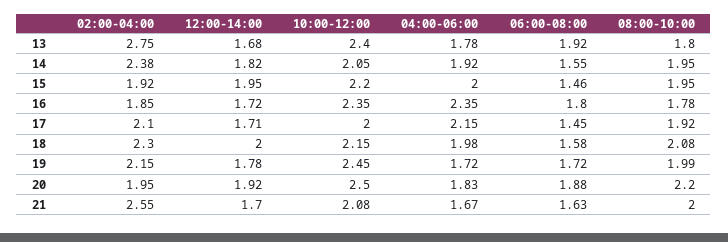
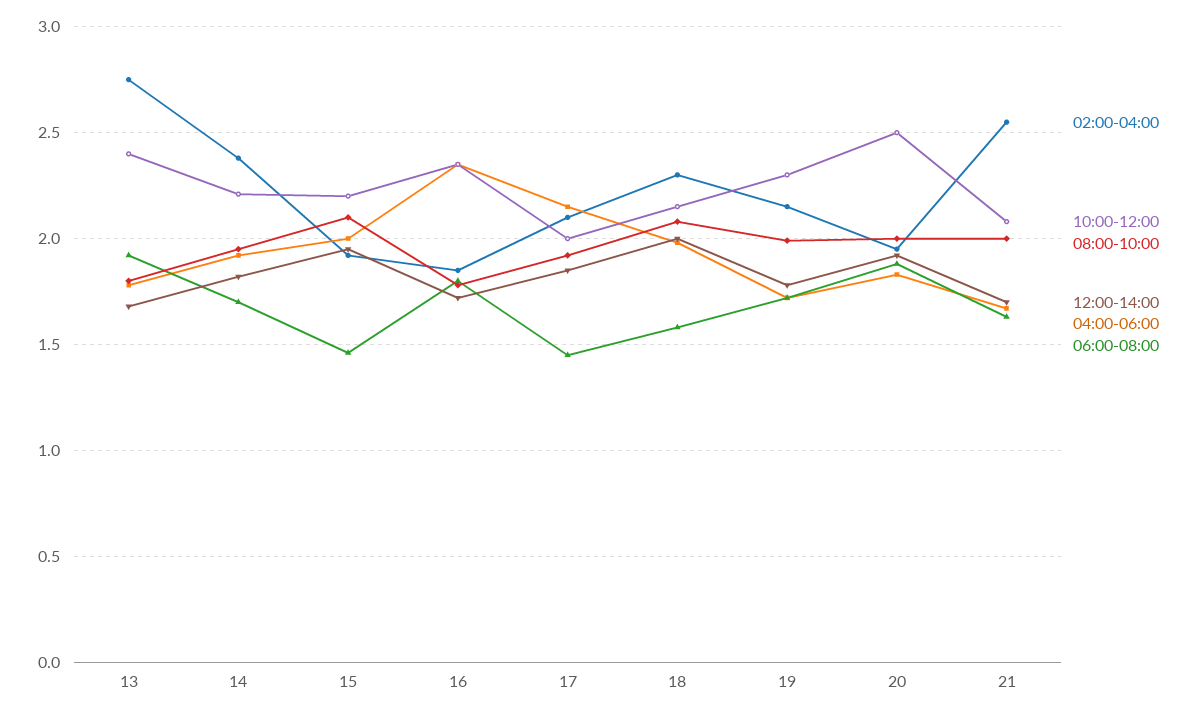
10:00-12:00, 14: 2.05 -> 2.2
06:00-08:00, 14: 1.55 -> 1.7
08:00-10:00, 15: 1.95 -> 2.1
12:00-14:00, 17: 1.71 -> 1.85
10:00-12:00, 19: 2.45 -> 2.3
08:00-10:00, 20: 2.2 -> 2

